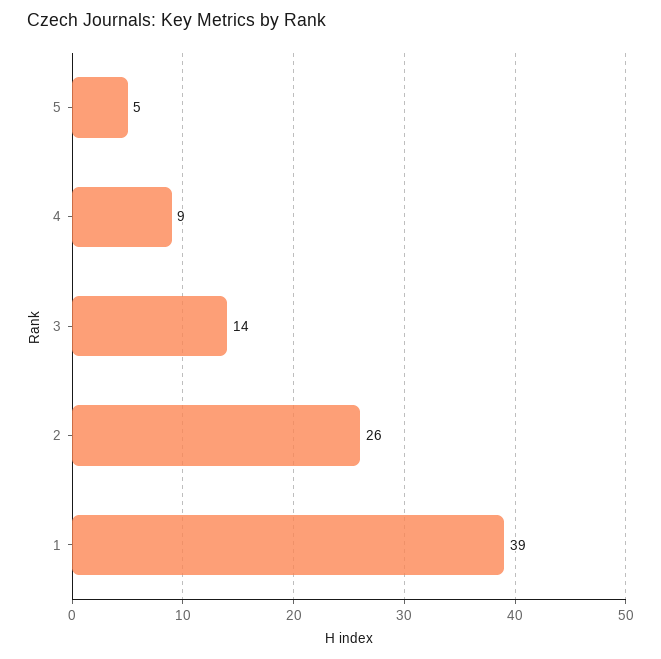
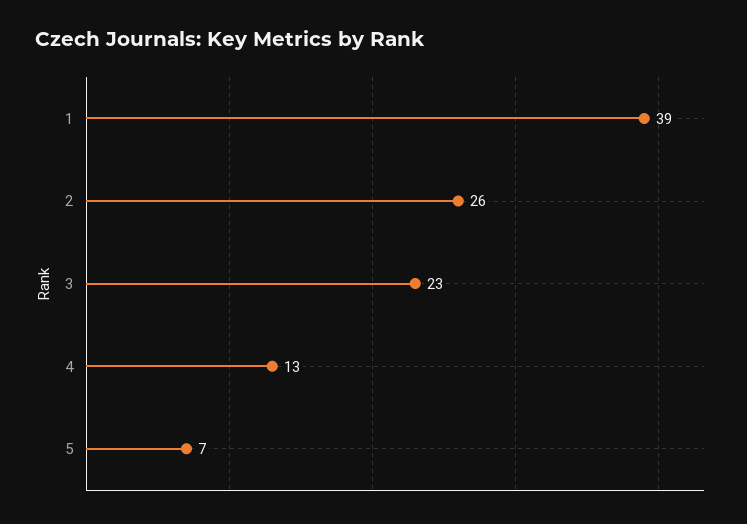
5: 5 -> 7
4: 9 -> 13
3: 14 -> 23

